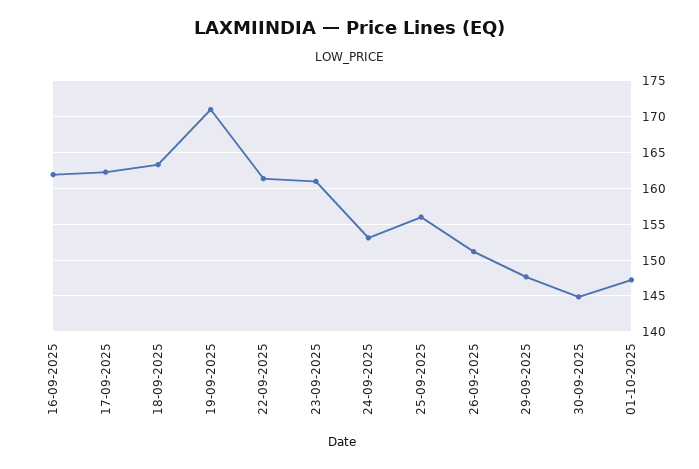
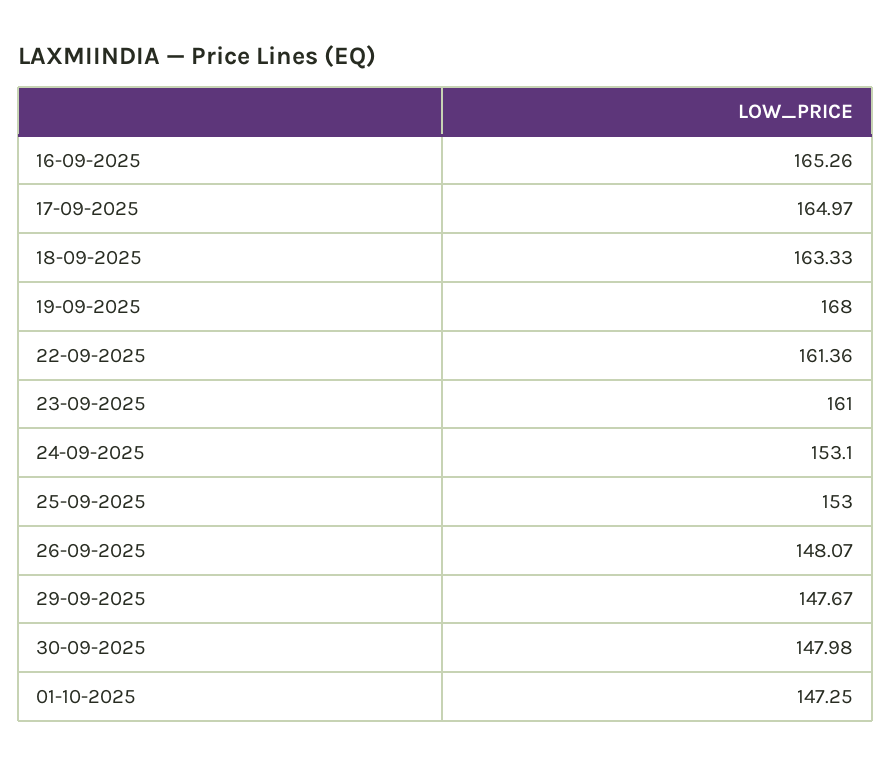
16-09-2025: 162 -> 165.26
17-09-2025: 162 -> 164.97
19-09-2025: 171 -> 168
25-09-2025: 156 -> 153
26-09-2025: 151 -> 148.07
30-09-2025: 145 -> 147.98

